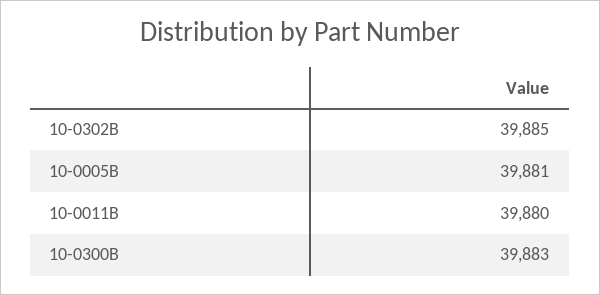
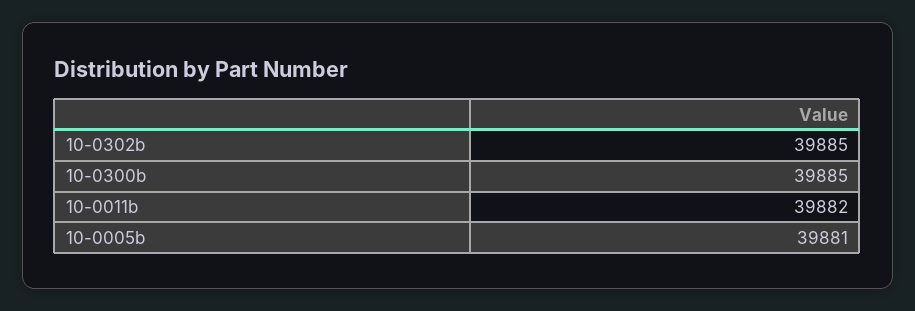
10-0011B: 39880 -> 39882
10-0300B: 39883 -> 39885

